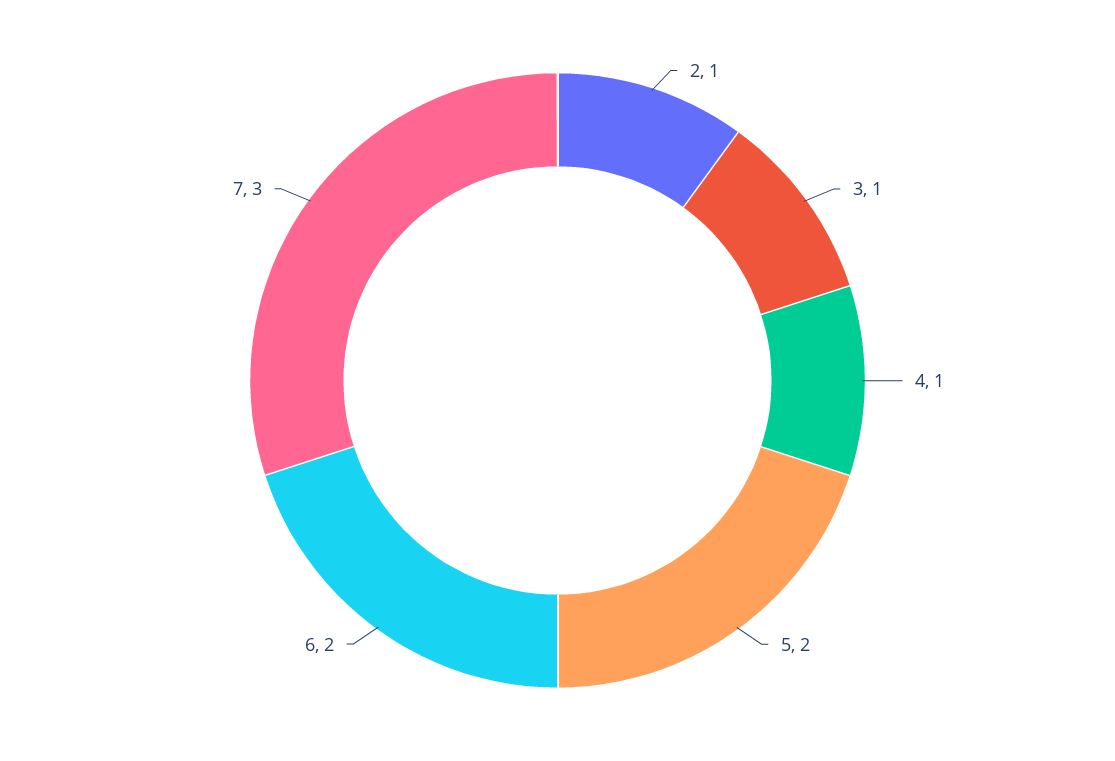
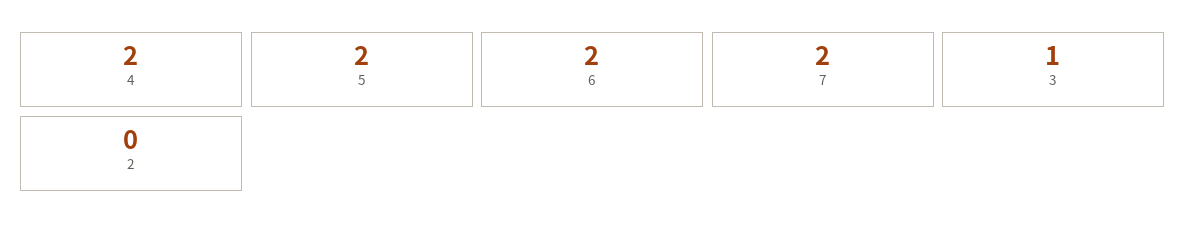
2: 1 -> 0
4: 1 -> 2
7: 3 -> 2

